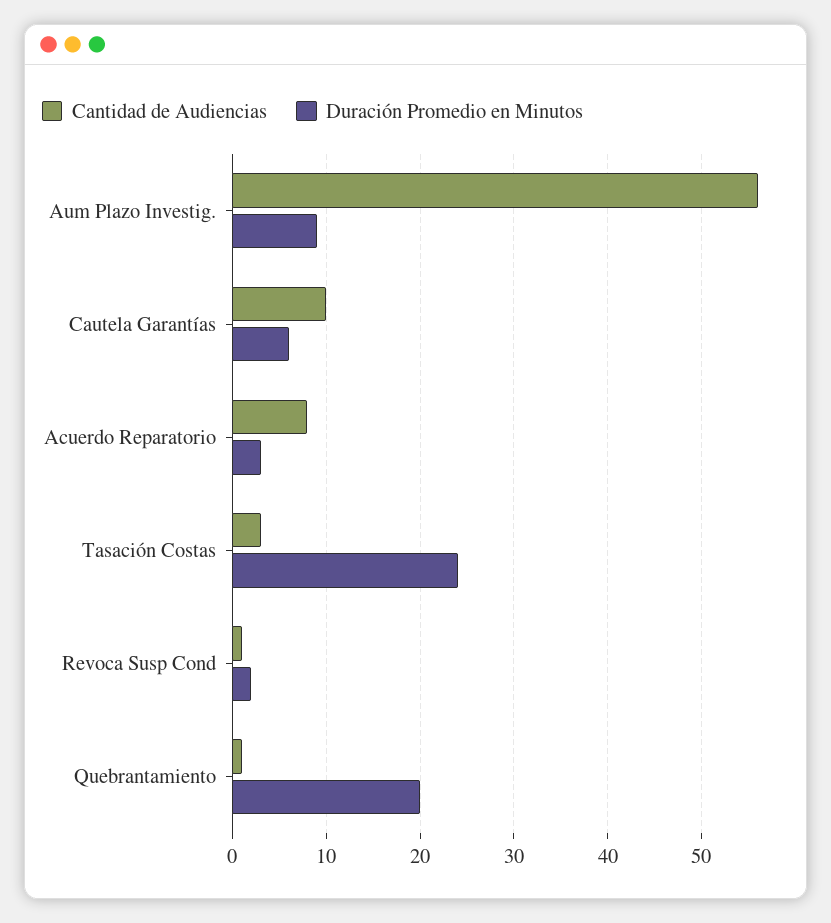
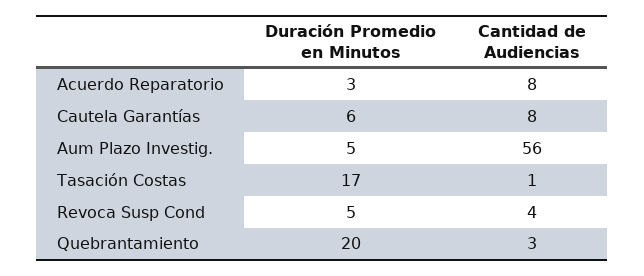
Duración Promedio en Minutos, Aum Plazo Investig.: 9 -> 5
Cantidad de Audiencias, Cautela Garantías: 10 -> 8
Cantidad de Audiencias, Tasación Costas: 3 -> 1
Duración Promedio en Minutos, Tasación Costas: 24 -> 17
Cantidad de Audiencias, Revoca Susp Cond: 1 -> 4
Duración Promedio en Minutos, Revoca Susp Cond: 2 -> 5
Cantidad de Audiencias, Quebrantamiento: 1 -> 3

